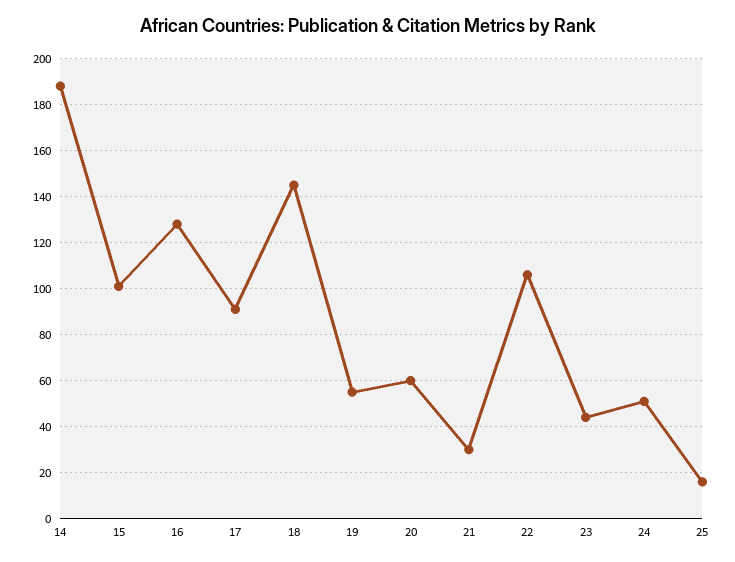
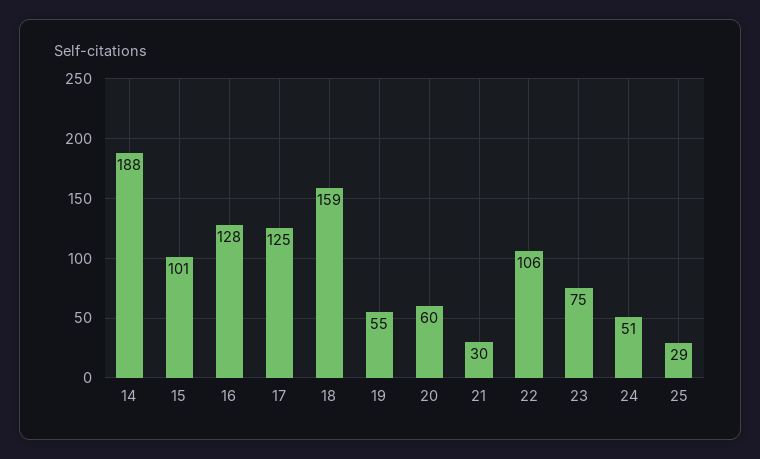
17: 90 -> 125
18: 145 -> 159
23: 45 -> 75
25: 15 -> 29

